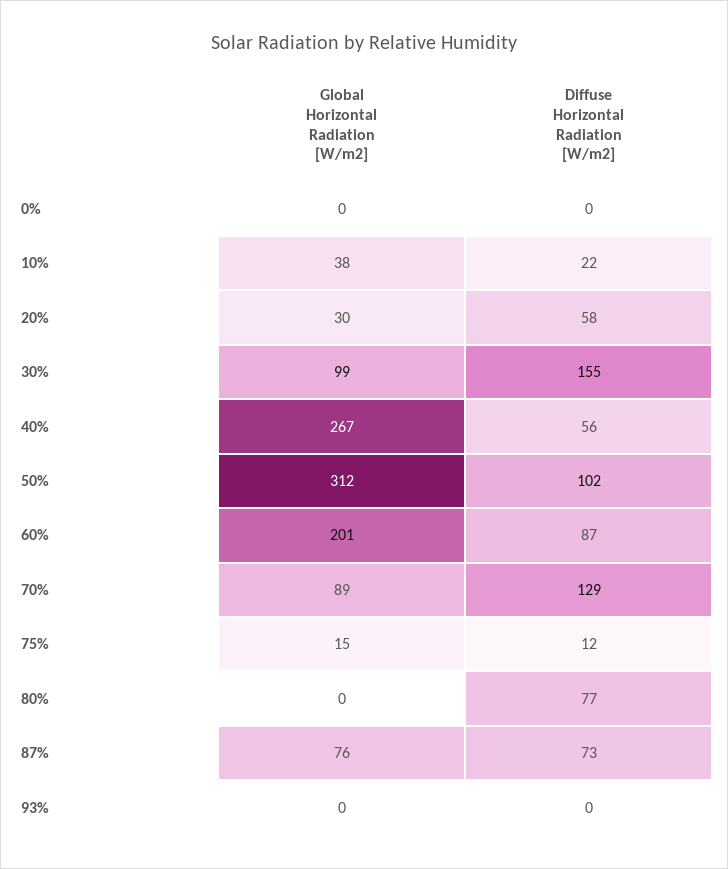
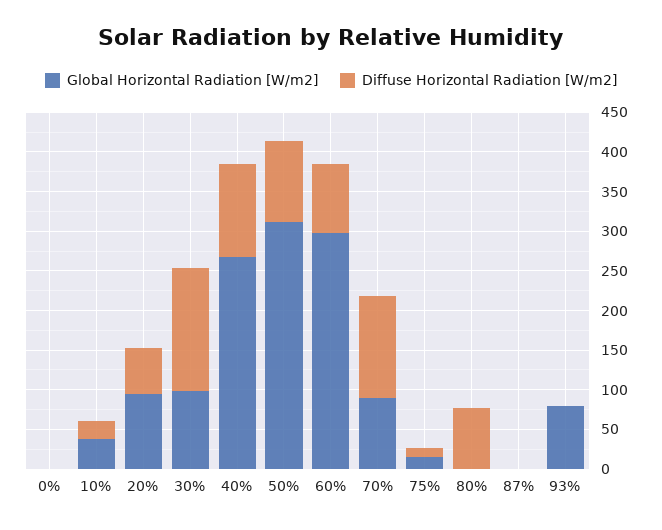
Global Horizontal Radiation [W/m2], 20%: 30 -> 100
Diffuse Horizontal Radiation [W/m2], 40%: 56 -> 125
Global Horizontal Radiation [W/m2], 60%: 201 -> 300
Global Horizontal Radiation [W/m2], 87%: 76 -> 0
Diffuse Horizontal Radiation [W/m2], 87%: 73 -> 0
Global Horizontal Radiation [W/m2], 93%: 0 -> 75

